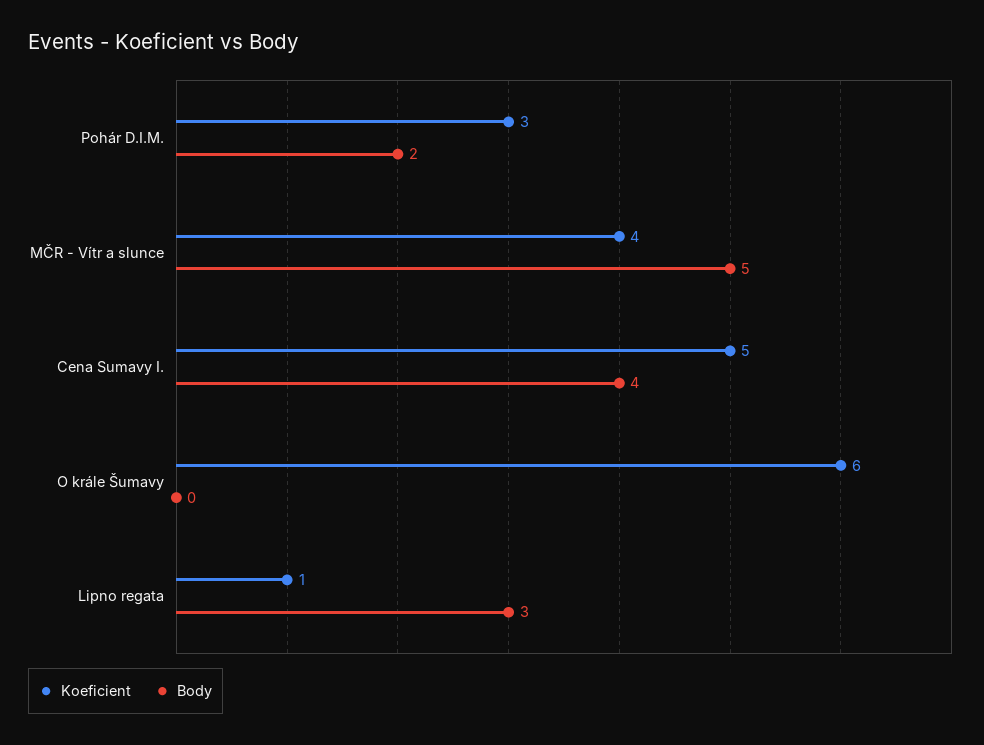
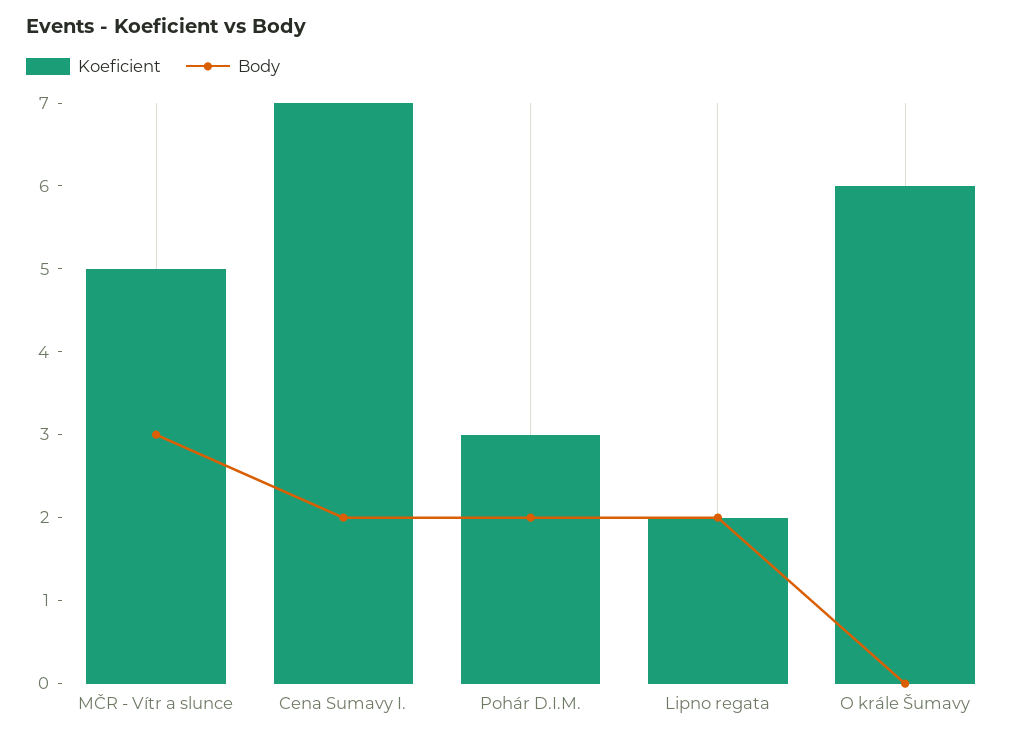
Koeficient, MČR - Vítr a slunce: 4 -> 5
Body, MČR - Vítr a slunce: 5 -> 3
Koeficient, Cena Sumavy I.: 5 -> 7
Body, Cena Sumavy I.: 4 -> 2
Koeficient, Lipno regata: 1 -> 2
Body, Lipno regata: 3 -> 2

